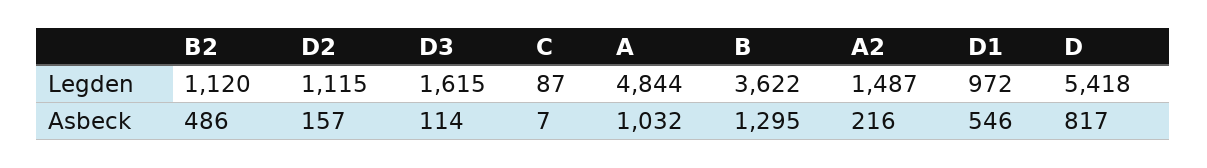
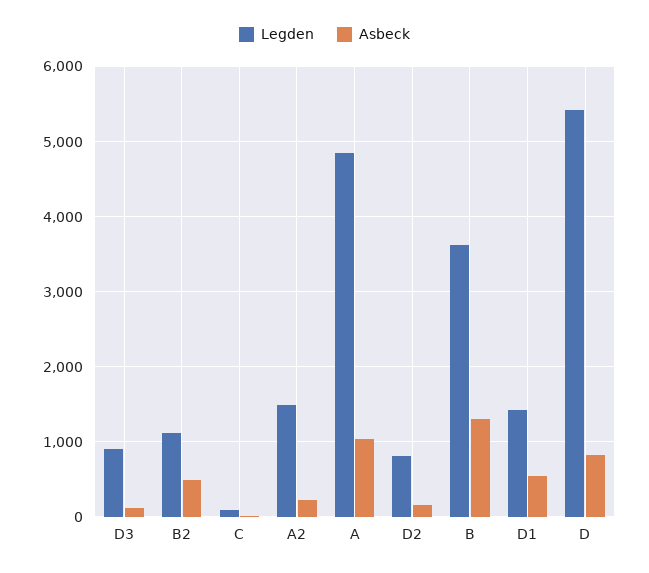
Legden, D2: 1115 -> 800
Legden, D3: 1615 -> 900
Legden, D1: 972 -> 1400

